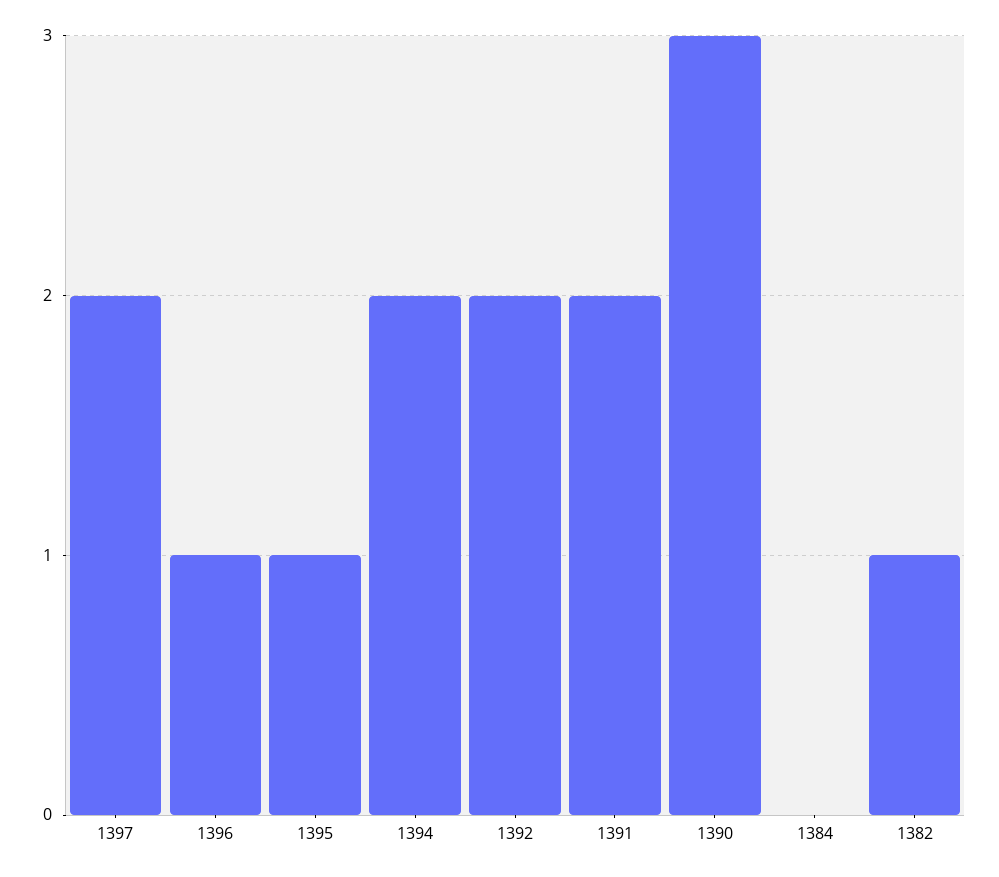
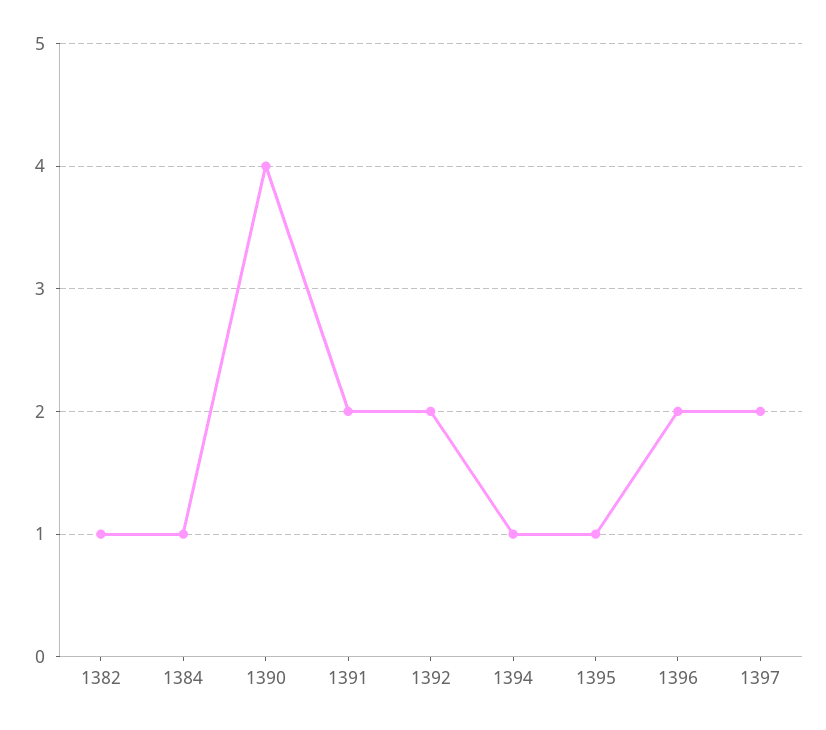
1396: 1 -> 2
1394: 2 -> 1
1390: 3 -> 4
1384: 0 -> 1

